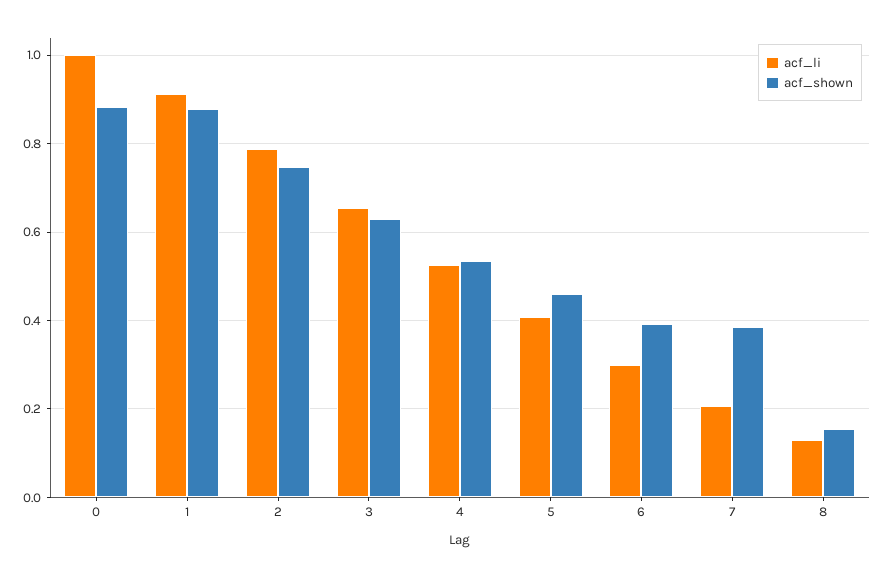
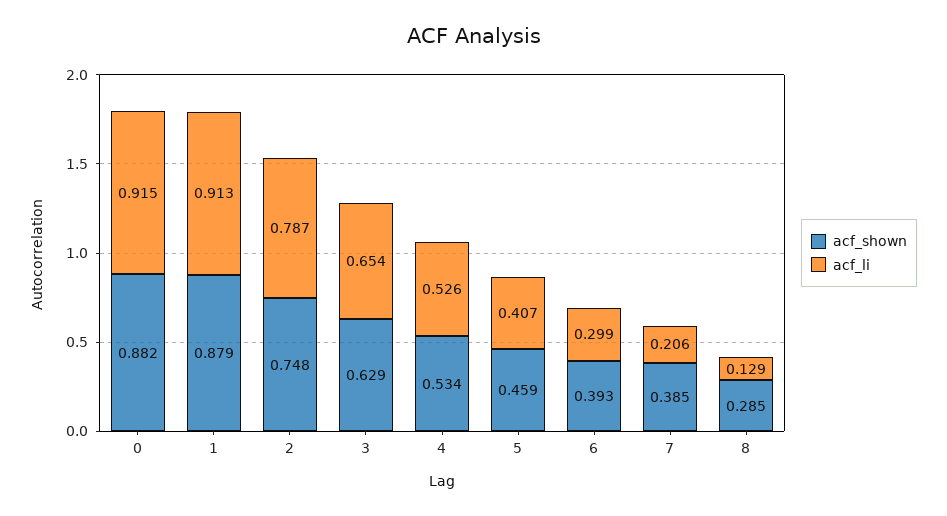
acf_li, 0: 1 -> 0.915
acf_shown, 8: 0.16 -> 0.285

